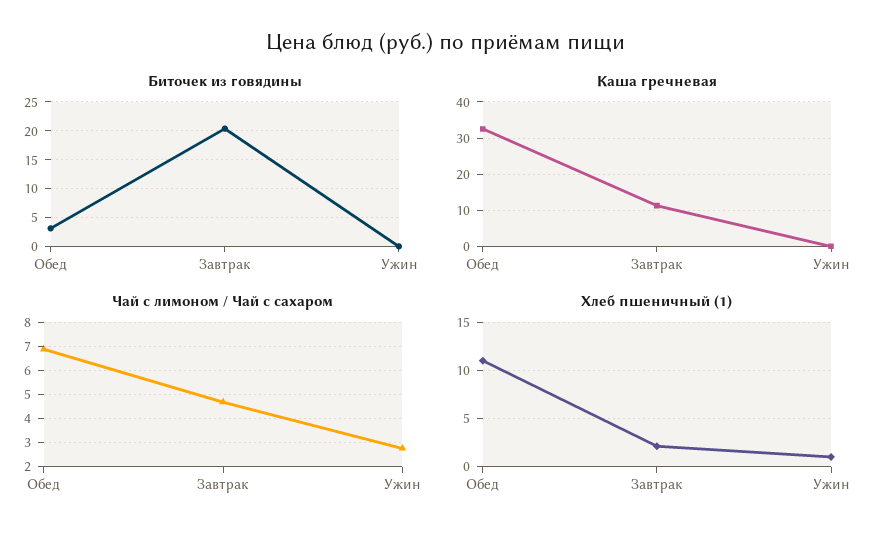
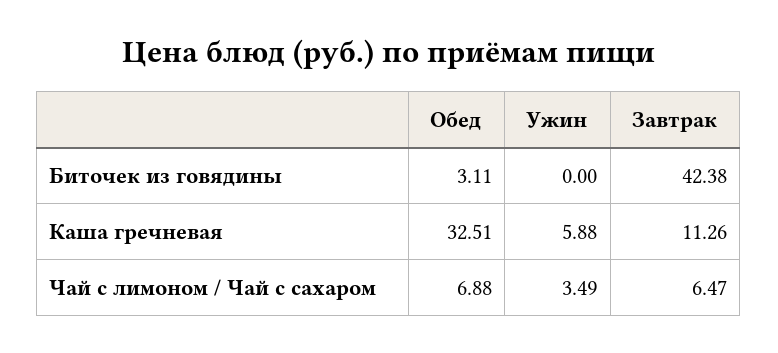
Биточек из говядины, Завтрак: 20 -> 42.38
Каша гречневая, Ужин: 0 -> 5.88
Чай с лимоном / Чай с сахаром, Завтрак: 4.75 -> 6.47
Чай с лимоном / Чай с сахаром, Ужин: 2.75 -> 3.49
Хлеб пшеничный (1), Обед: 11 -> none
Хлеб пшеничный (1), Завтрак: 2 -> none
Хлеб пшеничный (1), Ужин: 1 -> none

